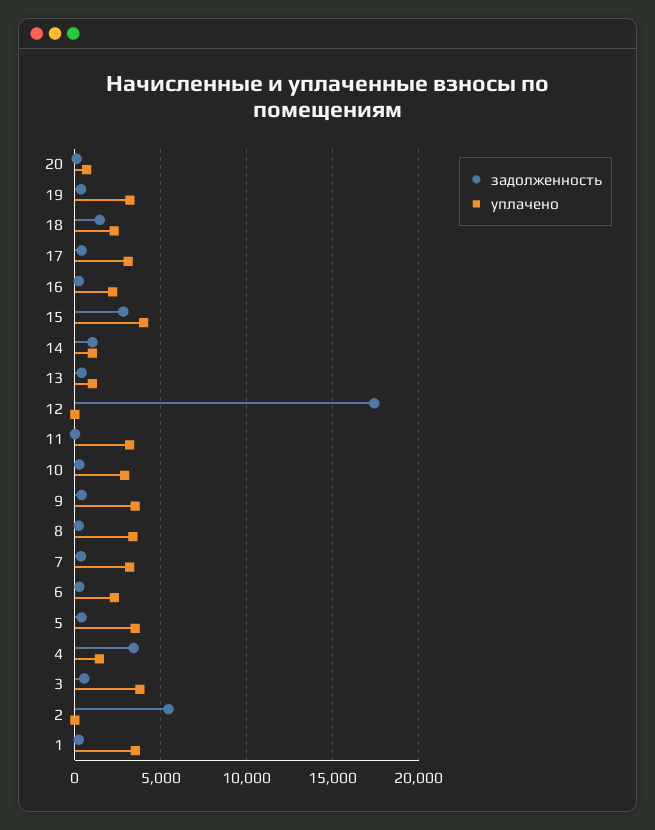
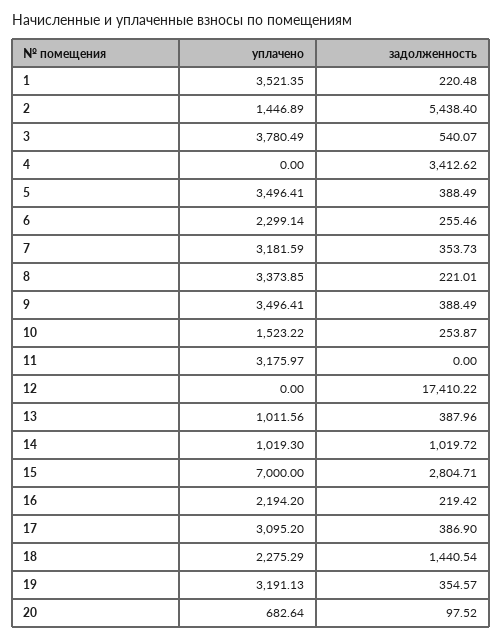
уплачено, 15: 4000 -> 7000
уплачено, 10: 3000 -> 1523.22
уплачено, 4: 1500 -> 0
уплачено, 2: 0 -> 1446.89

